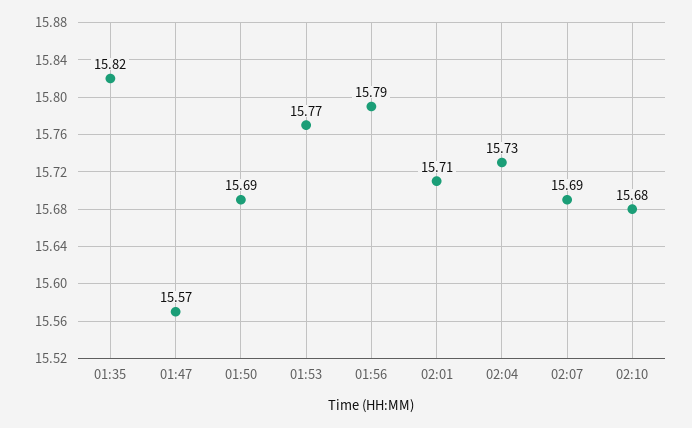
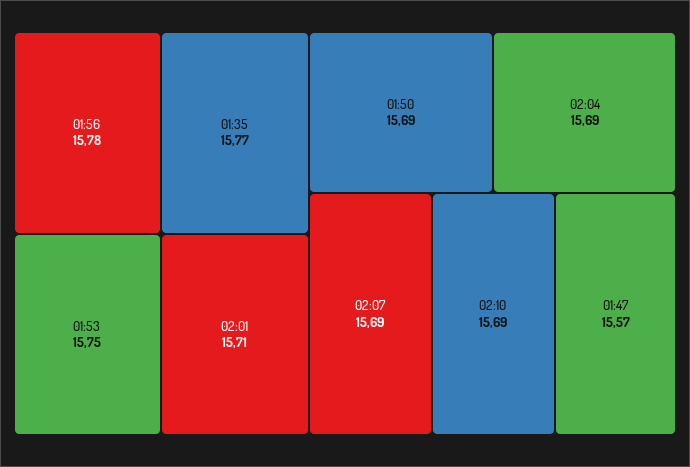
01:35: 15.82 -> 15.77
01:53: 15.77 -> 15.75
01:56: 15.79 -> 15.78
02:04: 15.73 -> 15.69
02:10: 15.68 -> 15.69

